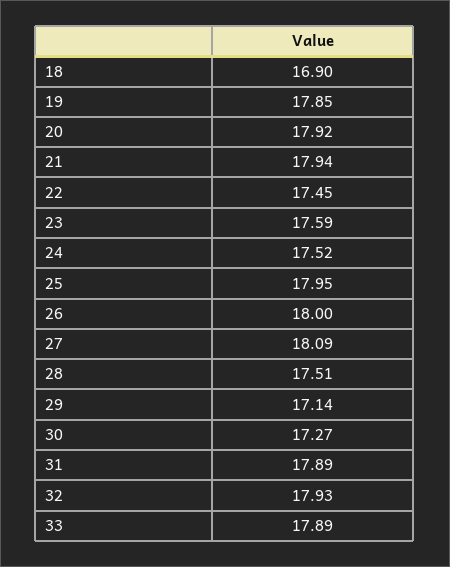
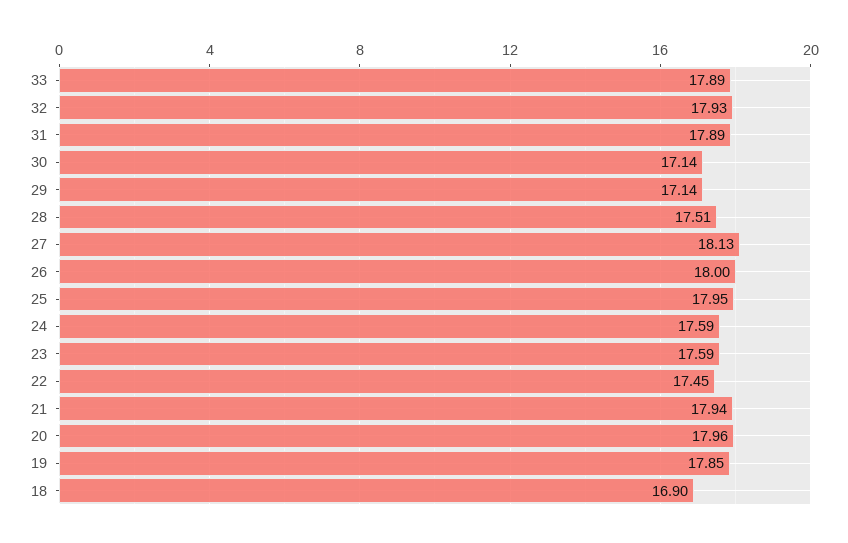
20: 17.92 -> 17.96
24: 17.52 -> 17.59
27: 18.09 -> 18.13
30: 17.27 -> 17.14

